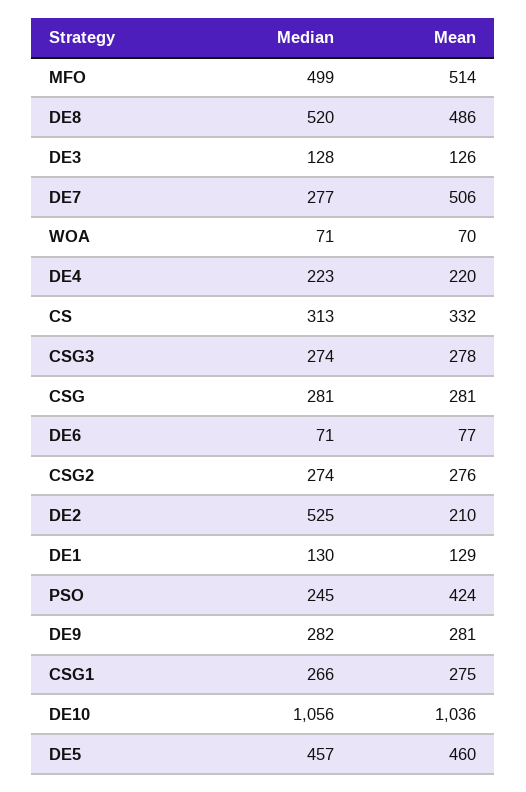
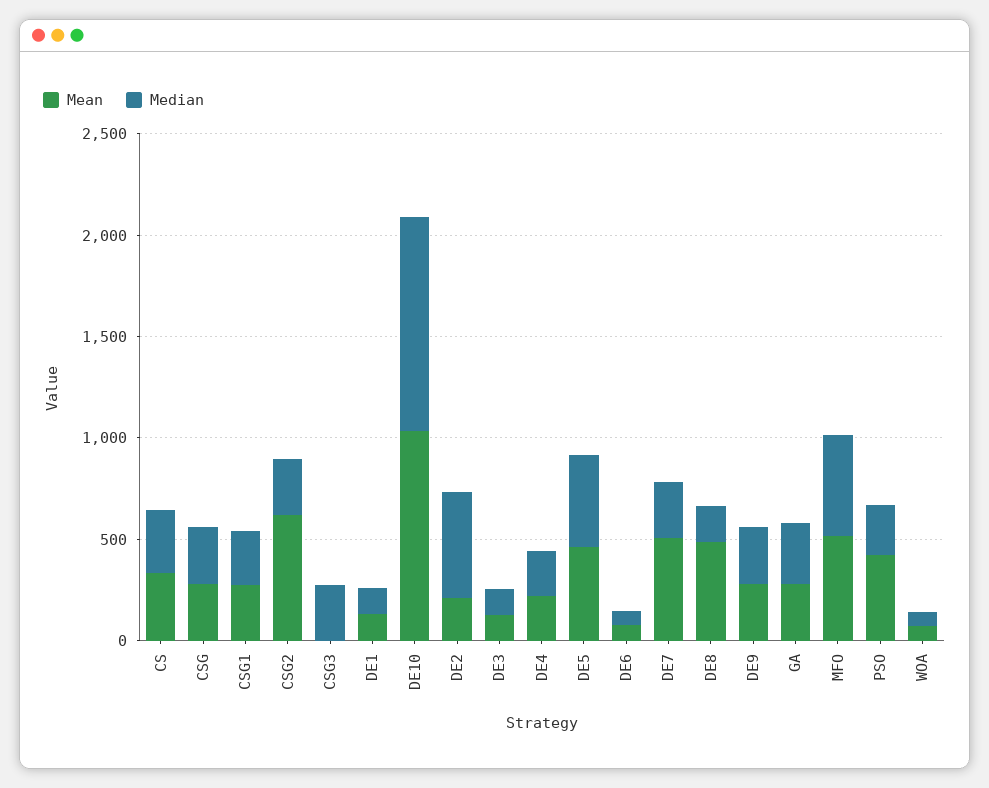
Median, DE8: 520 -> 200
Mean, CSG3: 278 -> 0
Mean, CSG2: 276 -> 600
Mean, GA: none -> 300
Median, GA: none -> 300

